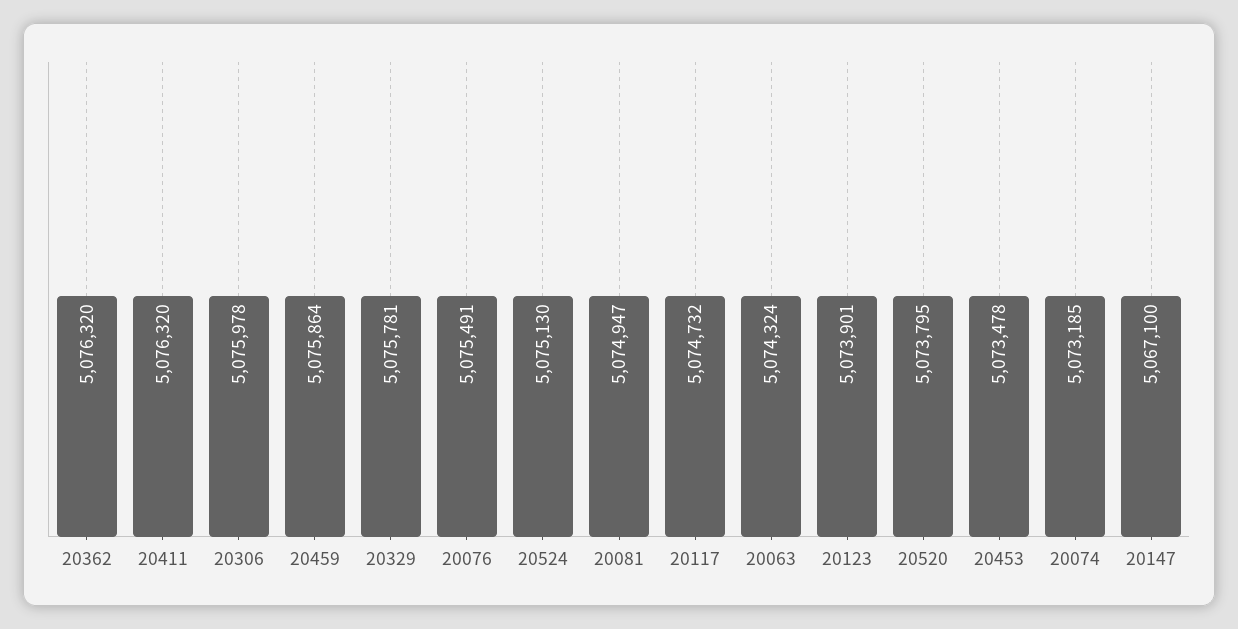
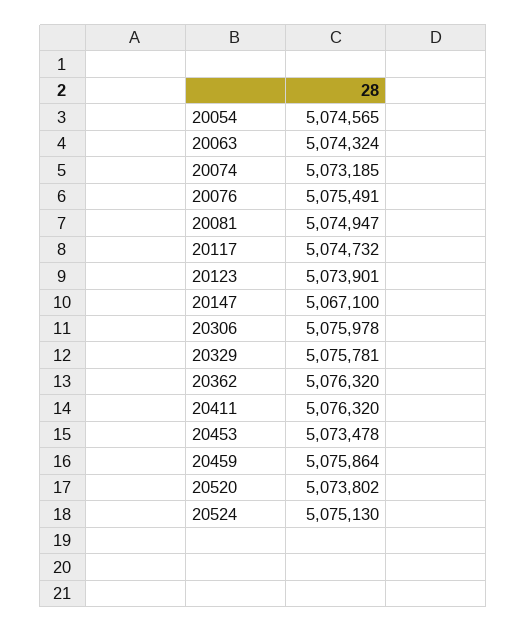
20520: 5073795 -> 5073802
20054: none -> 5074565

